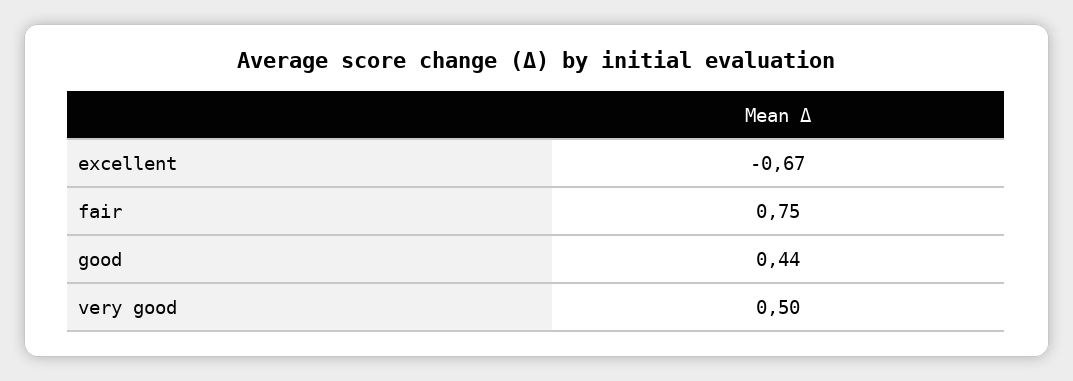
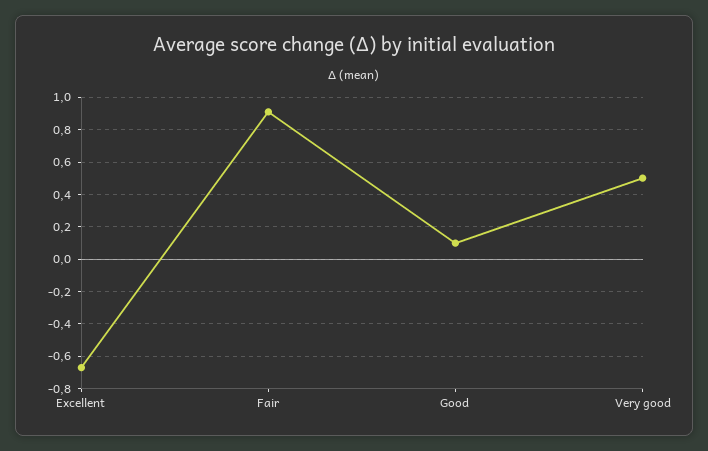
fair: 0.75 -> 0.9
good: 0.44 -> 0.1

